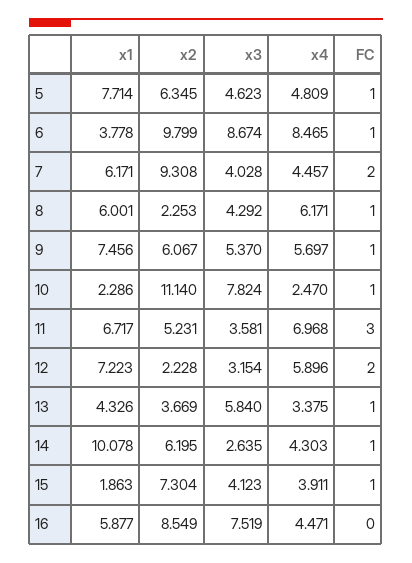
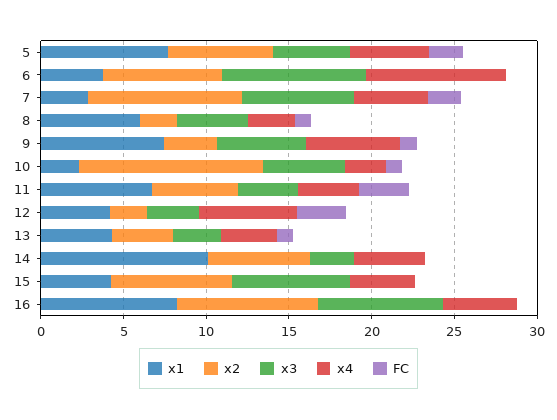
FC, 5: 1 -> 2
x2, 6: 9.799 -> 7
FC, 6: 1 -> 0
x1, 7: 6.171 -> 3
x3, 7: 4.028 -> 7
x4, 8: 6.171 -> 3
x2, 9: 6.067 -> 3
x3, 10: 7.824 -> 5
x4, 11: 6.968 -> 4
x1, 12: 7.223 -> 4
FC, 12: 2 -> 3
x3, 13: 5.84 -> 3
FC, 14: 1 -> 0
x1, 15: 1.863 -> 4
x3, 15: 4.123 -> 7
FC, 15: 1 -> 0
x1, 16: 5.877 -> 8

